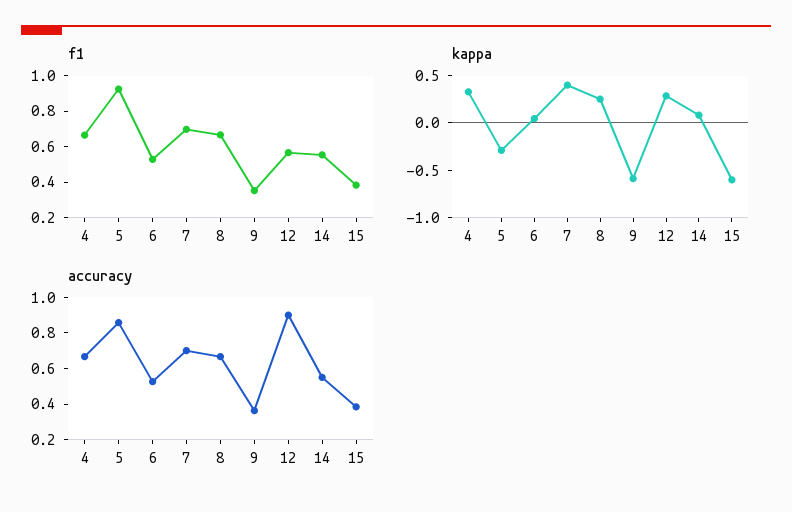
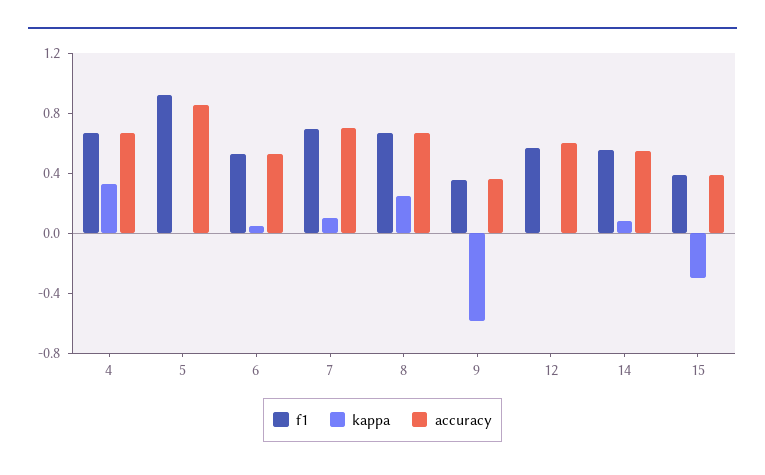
kappa, 5: -0.3 -> 0
kappa, 7: 0.4 -> 0.1
kappa, 12: 0.3 -> 0
kappa, 15: -0.6 -> -0.3
accuracy, 12: 0.9 -> 0.6

